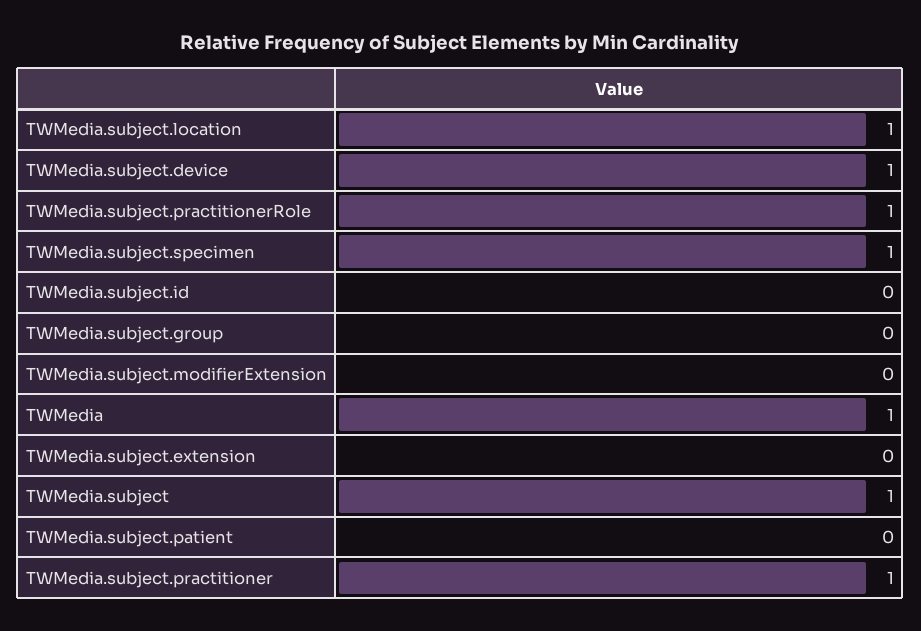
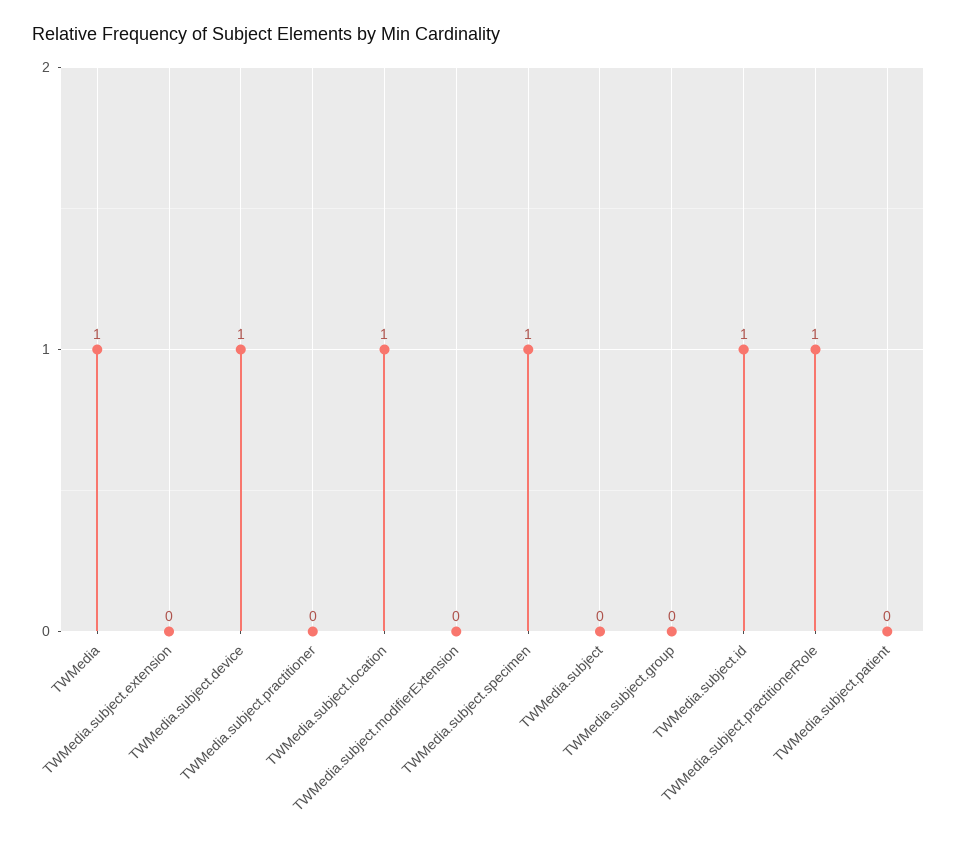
TWMedia.subject.id: 0 -> 1
TWMedia.subject: 1 -> 0
TWMedia.subject.practitioner: 1 -> 0

